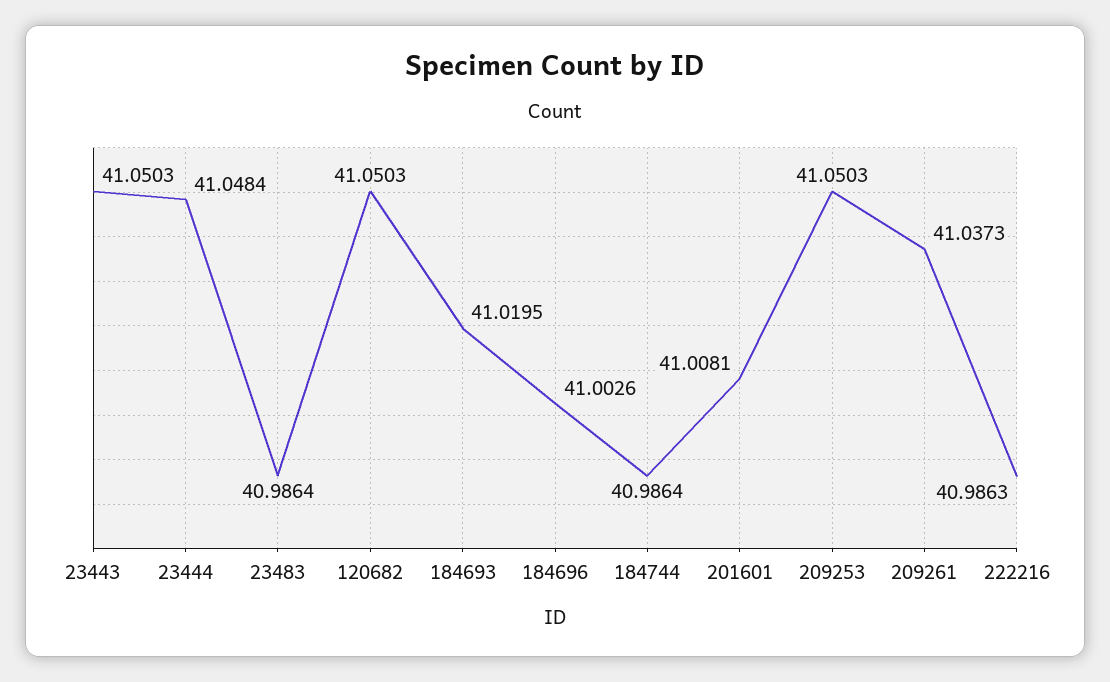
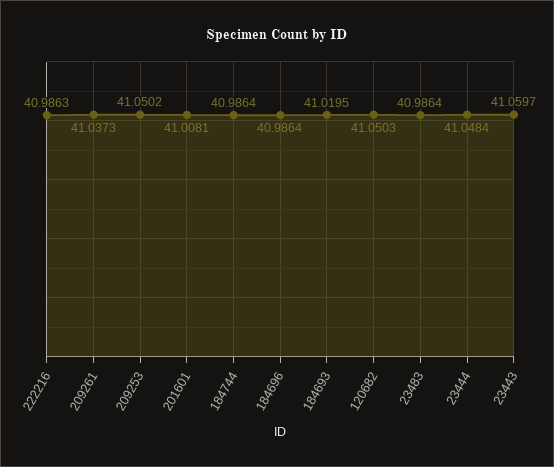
23443: 41.0503 -> 41.0597
184696: 41.0026 -> 40.9864
209253: 41.0503 -> 41.0502

